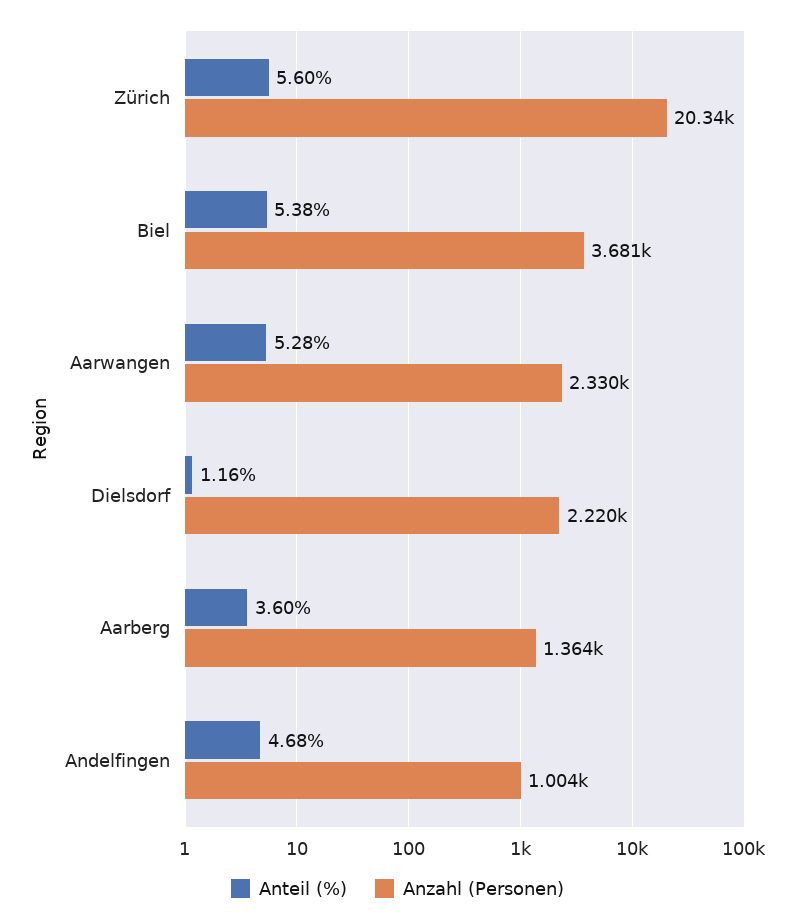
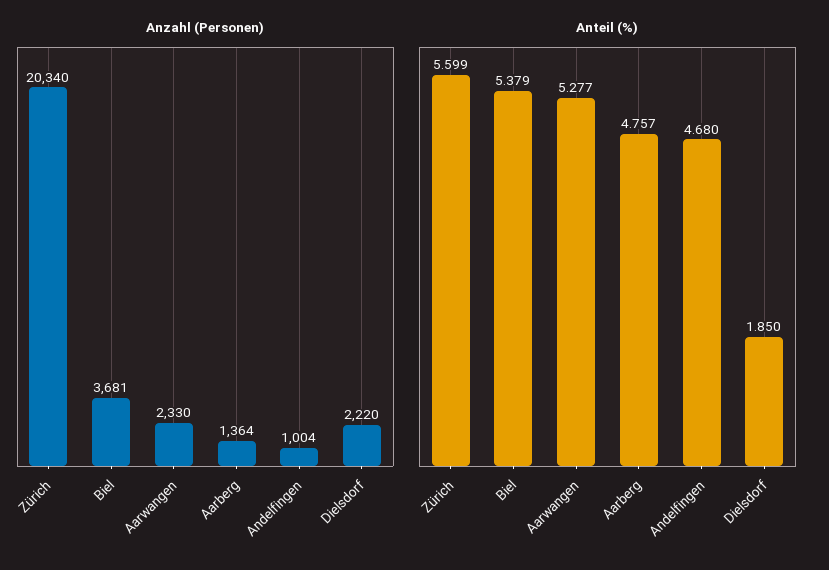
Anteil (%), Dielsdorf: 1.16 -> 1.85
Anteil (%), Aarberg: 3.6 -> 4.757

